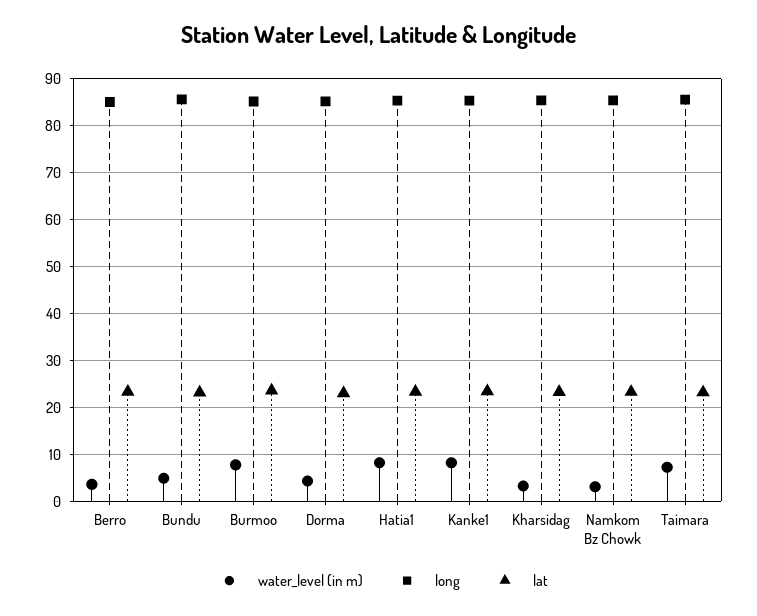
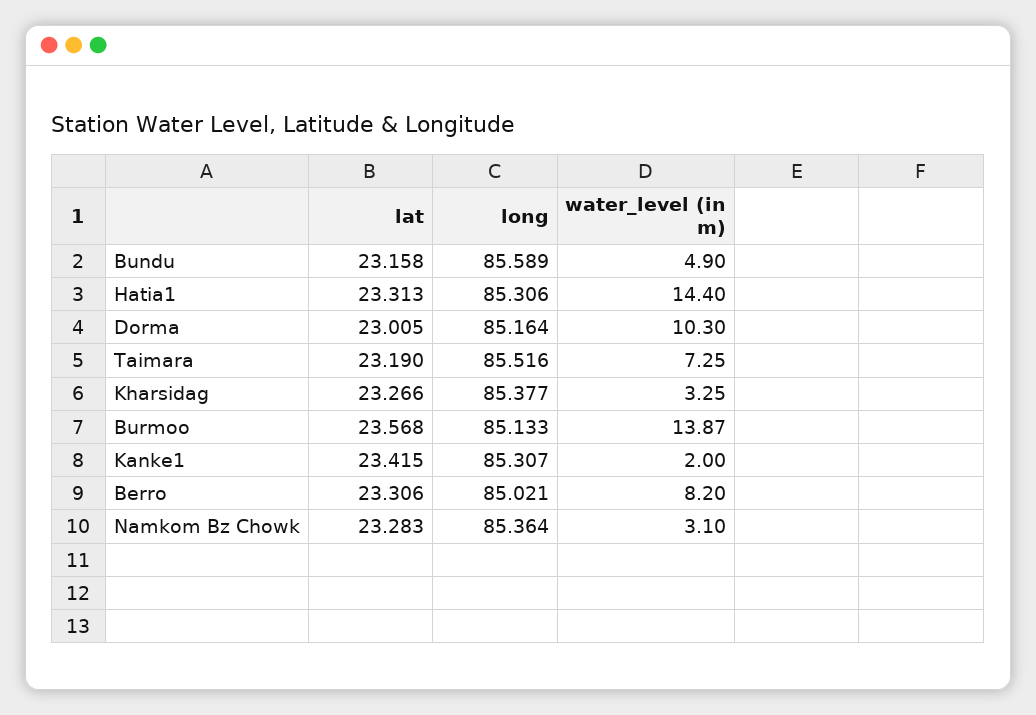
water_level (in m), Berro: 4 -> 8.2
water_level (in m), Burmoo: 8 -> 13.87
water_level (in m), Dorma: 4 -> 10.3
water_level (in m), Hatia1: 8 -> 14.4
water_level (in m), Kanke1: 8 -> 2

